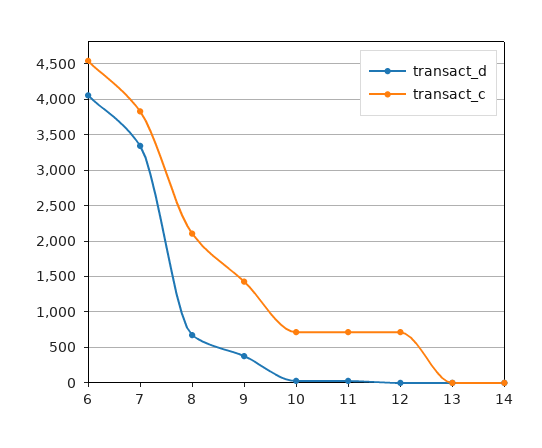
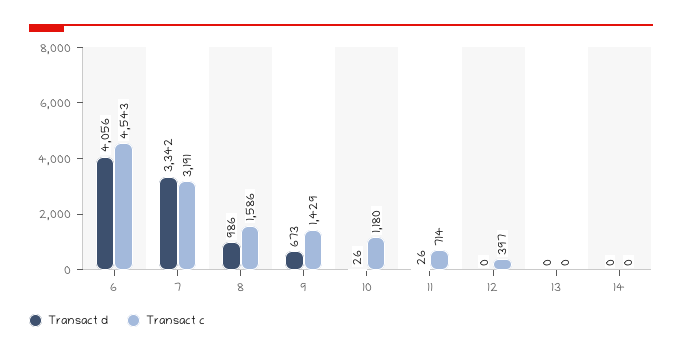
transact_c, 7: 3800 -> 3191
transact_d, 8: 700 -> 986
transact_c, 8: 2100 -> 1586
transact_d, 9: 400 -> 673
transact_c, 10: 700 -> 1180
transact_c, 12: 700 -> 397

